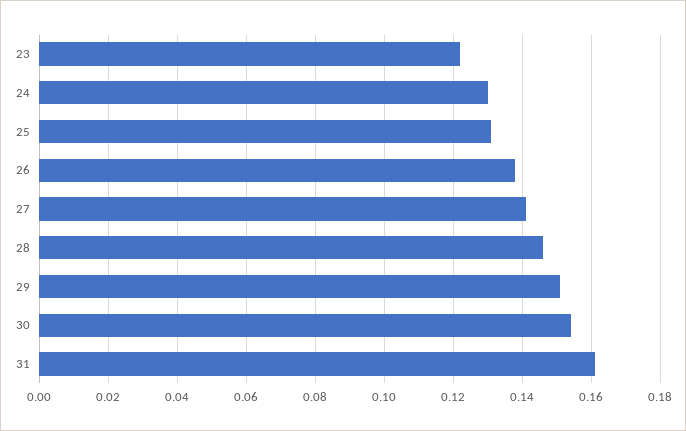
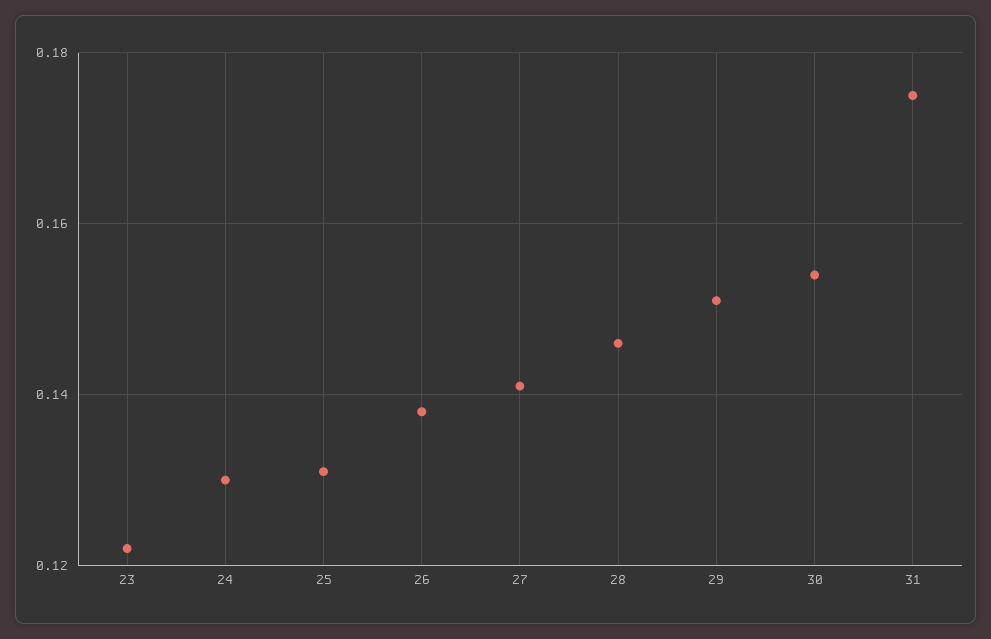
31: 0.16 -> 0.175

